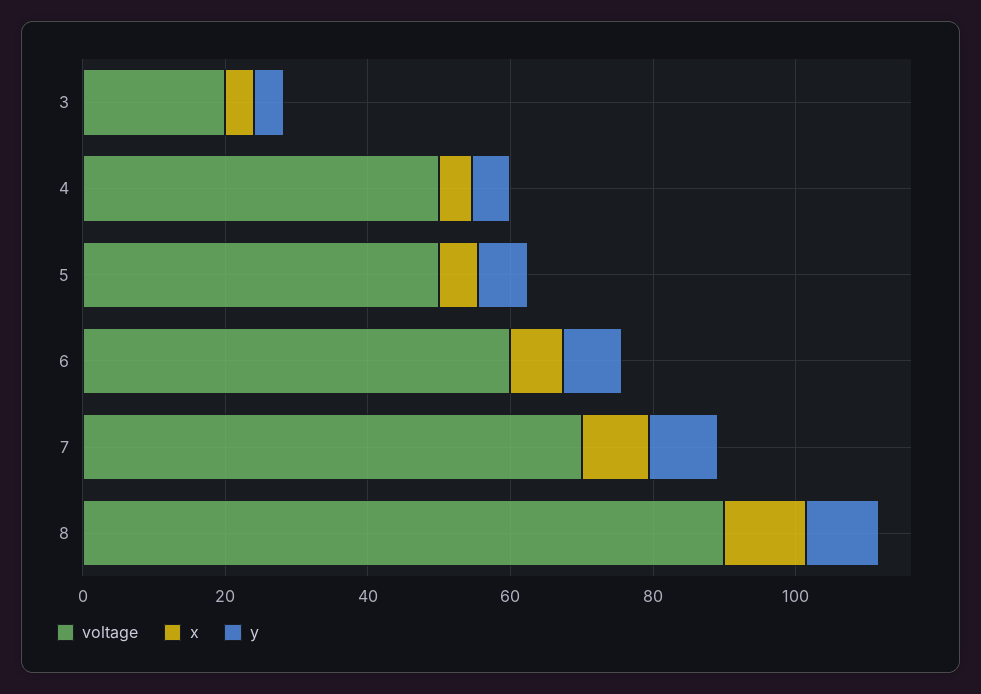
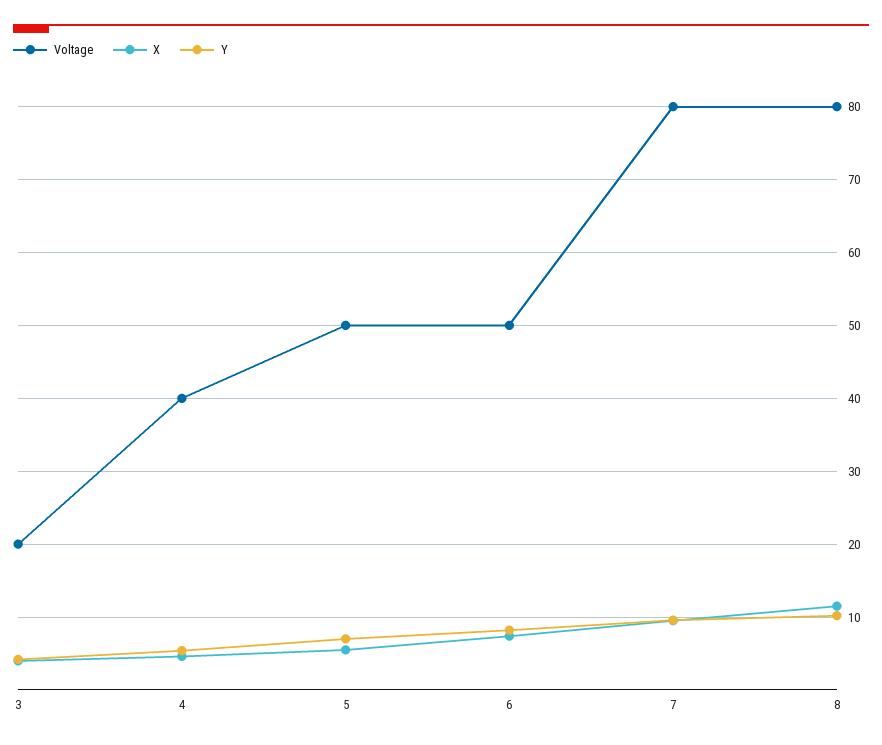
voltage, 4: 50 -> 40
voltage, 6: 60 -> 50
voltage, 7: 70 -> 80
voltage, 8: 90 -> 80

